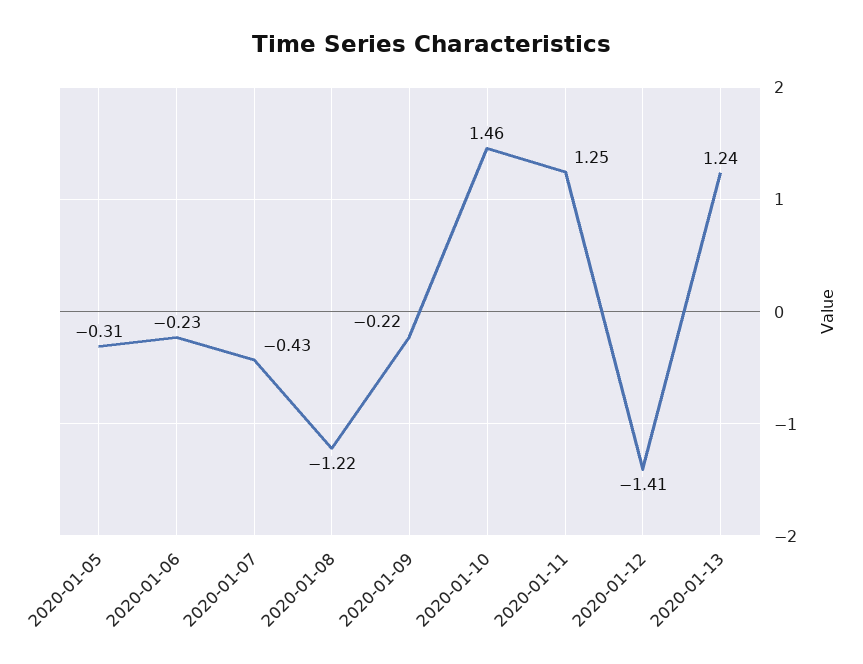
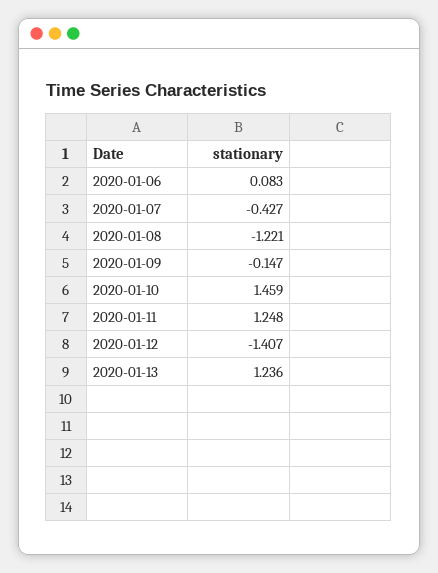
2020-01-05: -0.31 -> none
2020-01-06: -0.23 -> 0.083
2020-01-09: -0.22 -> -0.147

